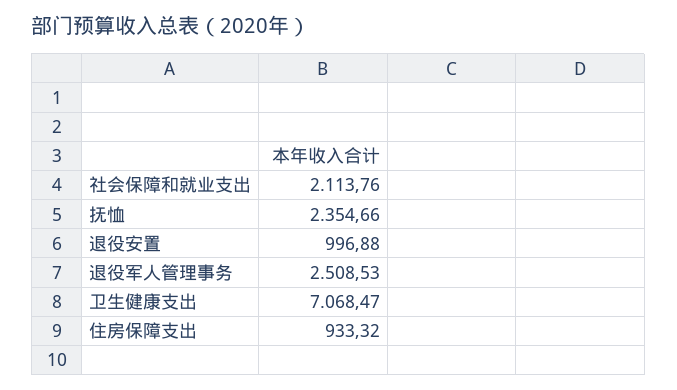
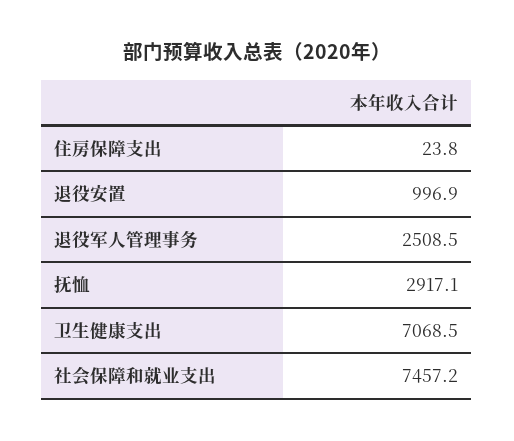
社会保障和就业支出: 2113.76 -> 7457.2
抚恤: 2354.66 -> 2917.1
住房保障支出: 933.32 -> 23.8

